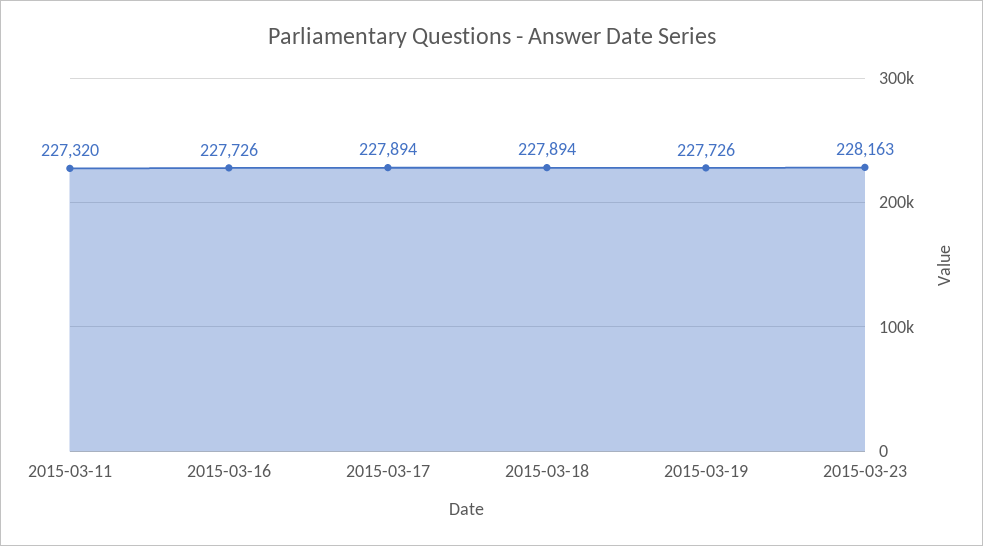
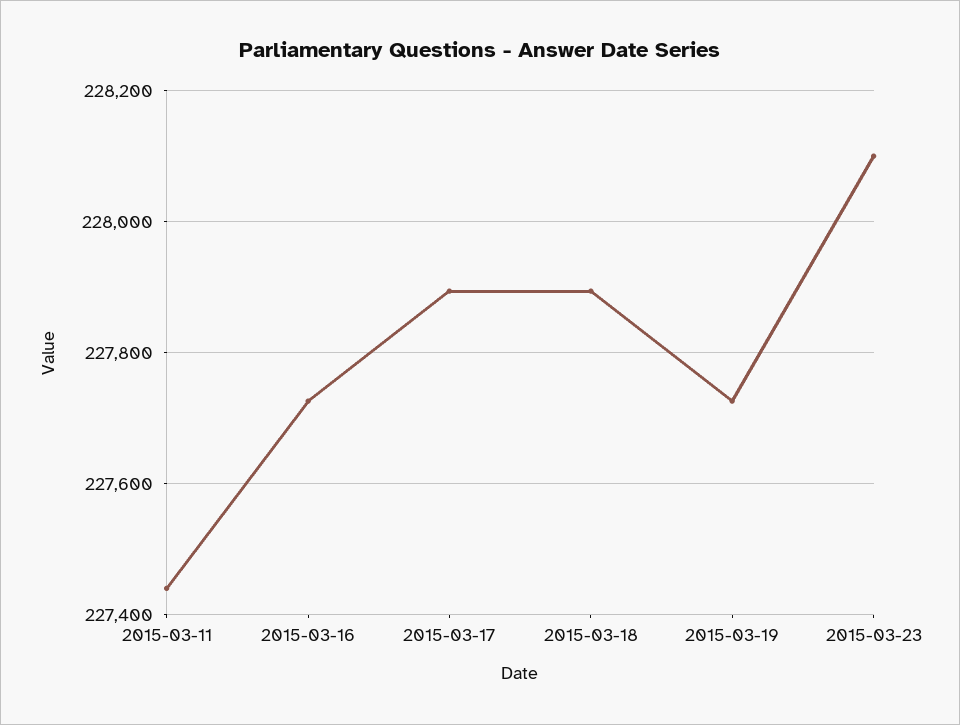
2015-03-11: 227320 -> 227440
2015-03-23: 228163 -> 228100

